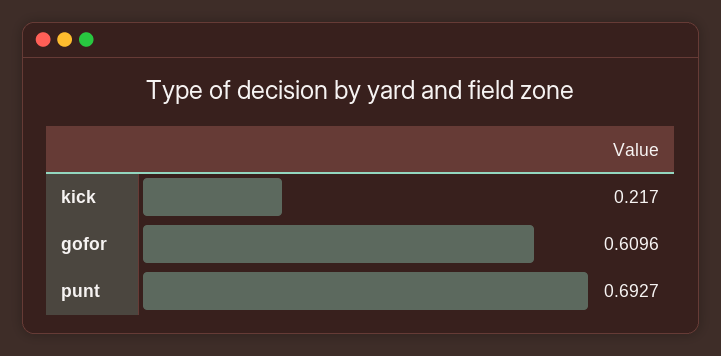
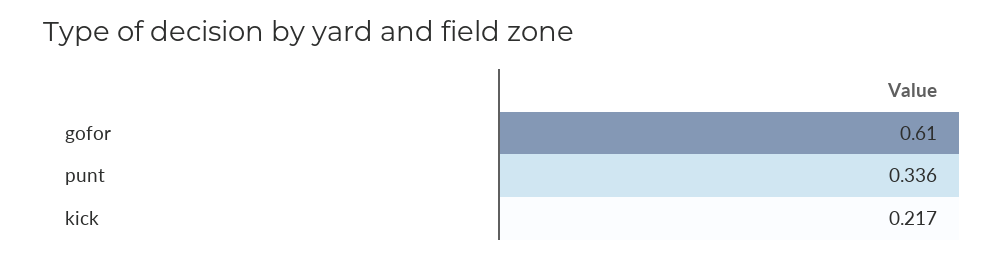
punt: 0.6927 -> 0.336

